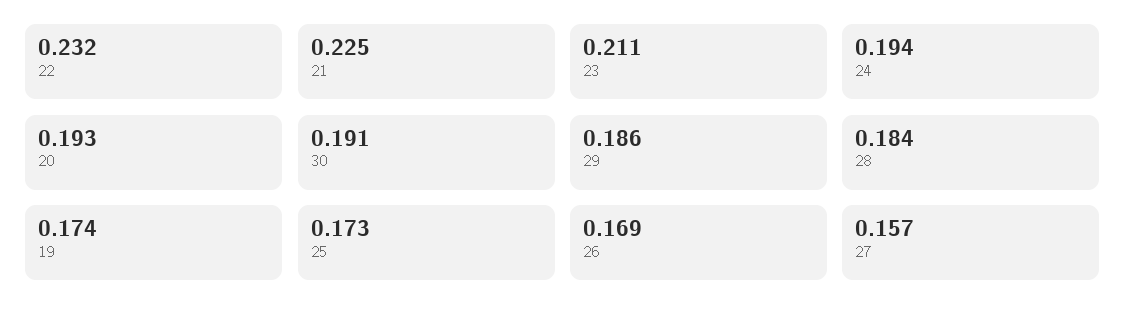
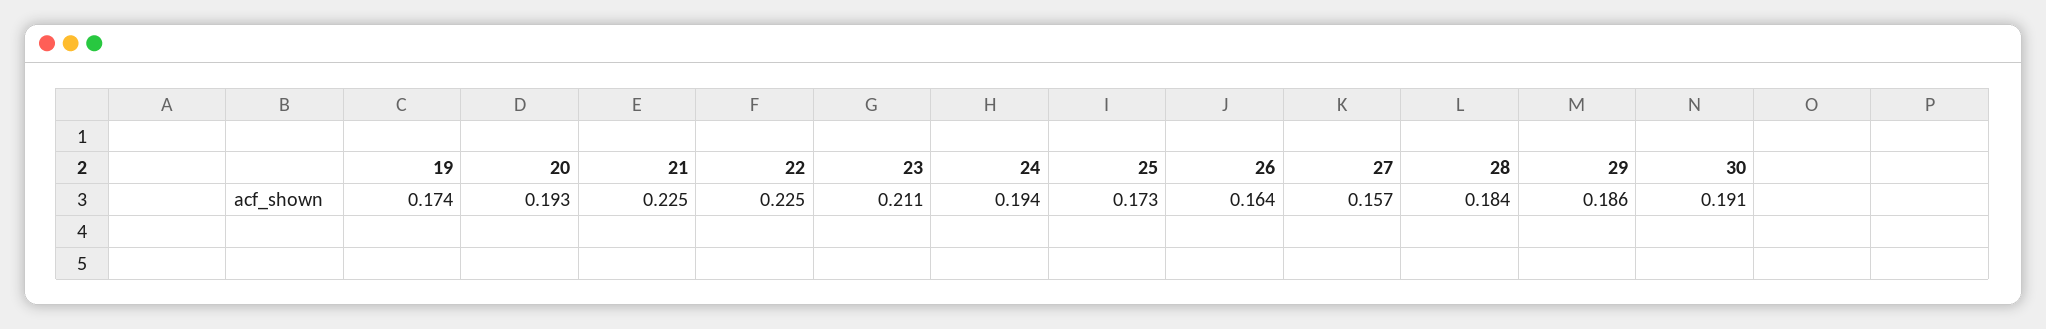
22: 0.232 -> 0.225
26: 0.169 -> 0.164

